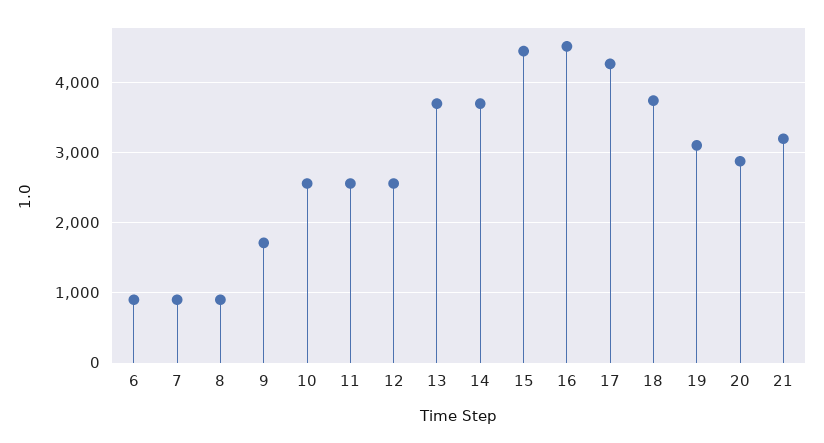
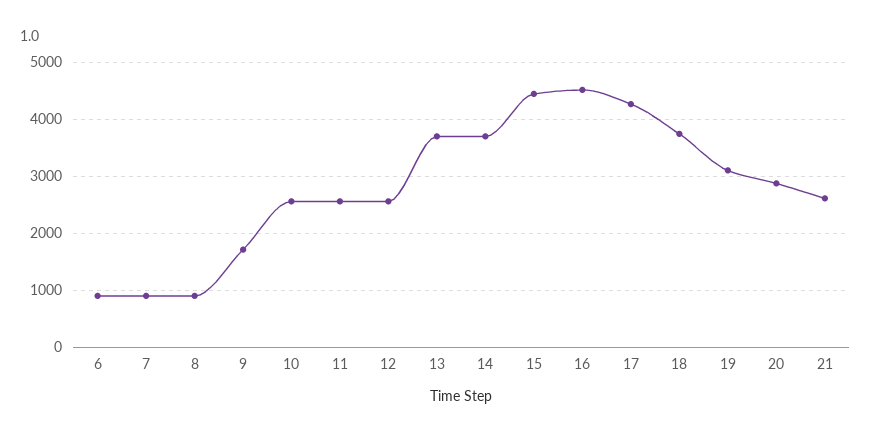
21: 3200 -> 2600

